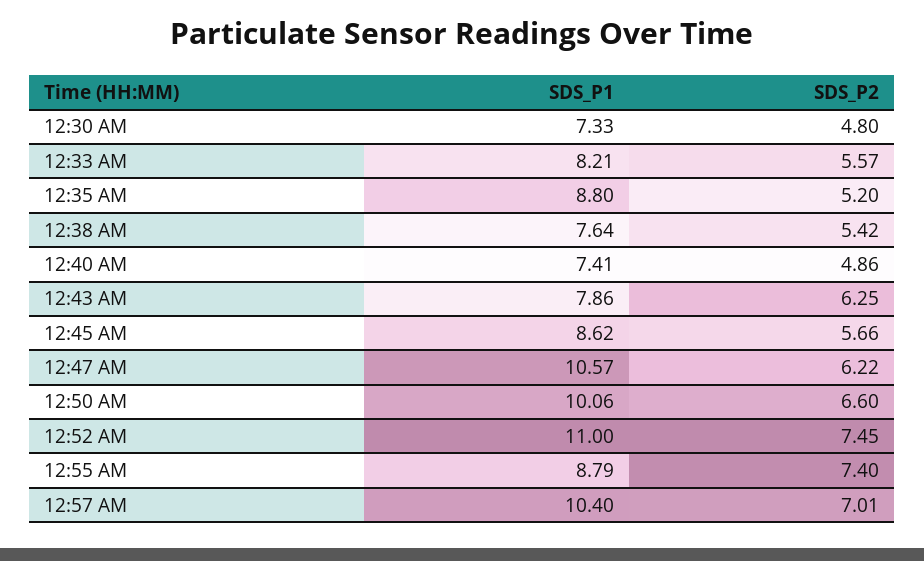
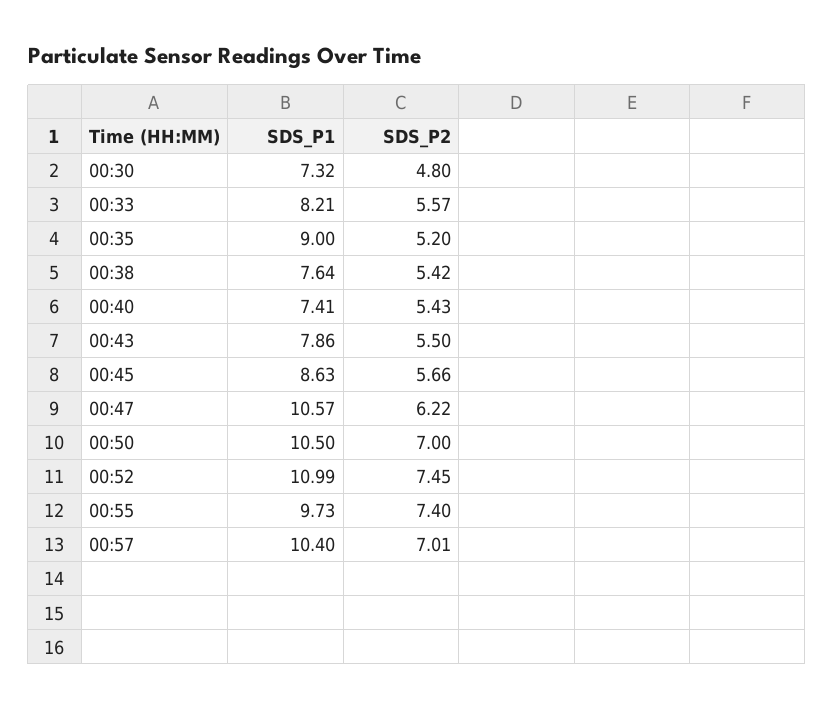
SDS_P1, 12:30 AM: 7.33 -> 7.32
SDS_P1, 12:35 AM: 8.8 -> 9
SDS_P2, 12:40 AM: 4.86 -> 5.43
SDS_P2, 12:43 AM: 6.25 -> 5.5
SDS_P1, 12:45 AM: 8.62 -> 8.63
SDS_P1, 12:50 AM: 10.06 -> 10.5
SDS_P2, 12:50 AM: 6.6 -> 7
SDS_P1, 12:52 AM: 11 -> 10.99
SDS_P1, 12:55 AM: 8.79 -> 9.73

